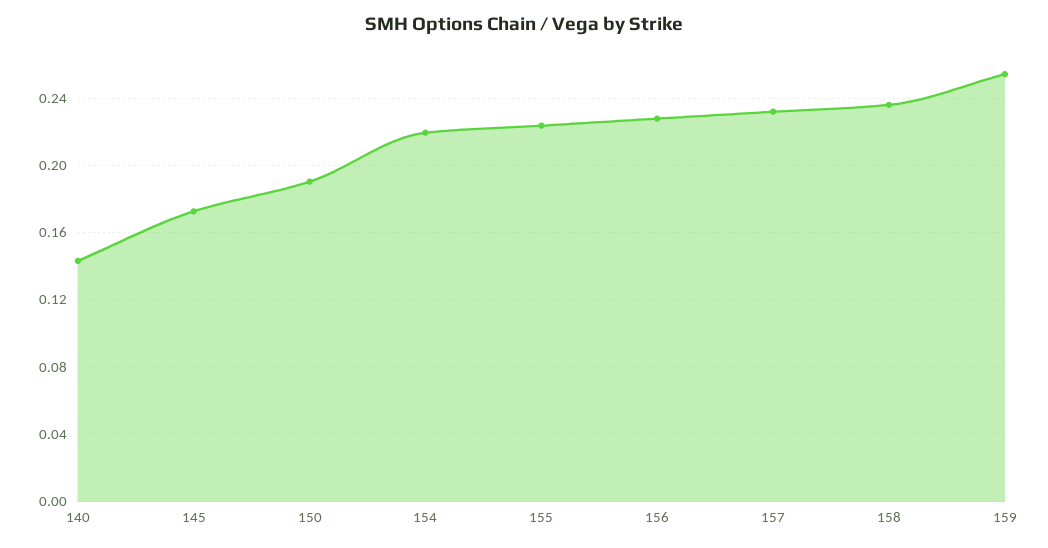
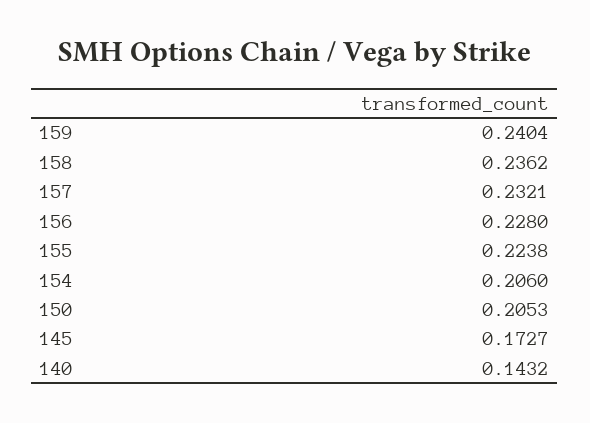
150: 0.19 -> 0.2053
154: 0.22 -> 0.206
159: 0.255 -> 0.2404

